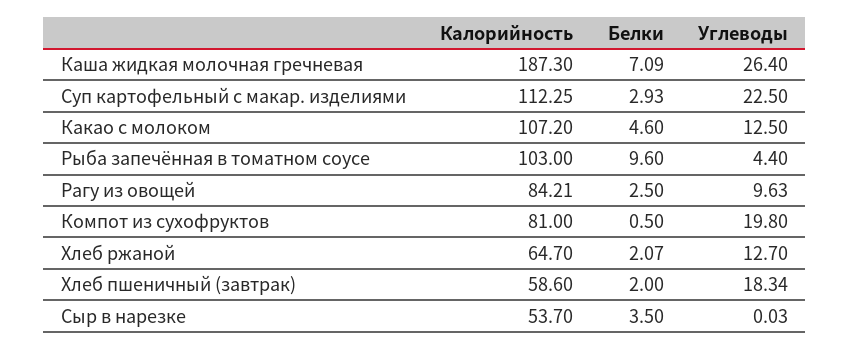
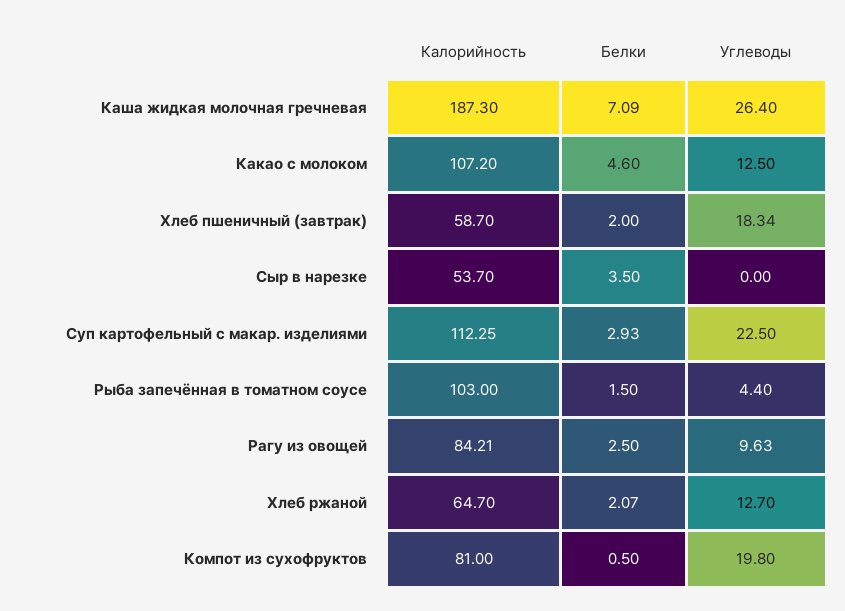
Белки, Рыба запечённая в томатном соусе: 9.6 -> 1.5
Калорийность, Хлеб пшеничный (завтрак): 58.6 -> 58.7
Углеводы, Сыр в нарезке: 0.03 -> 0

